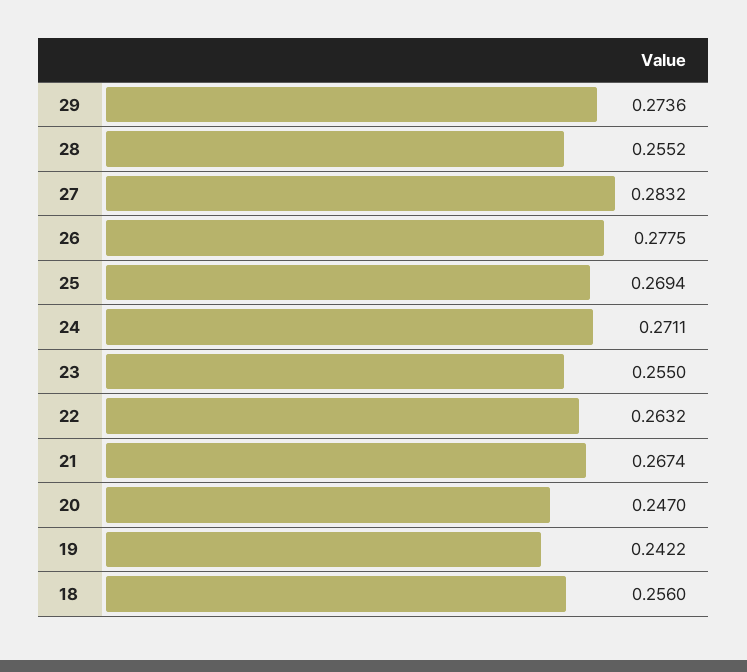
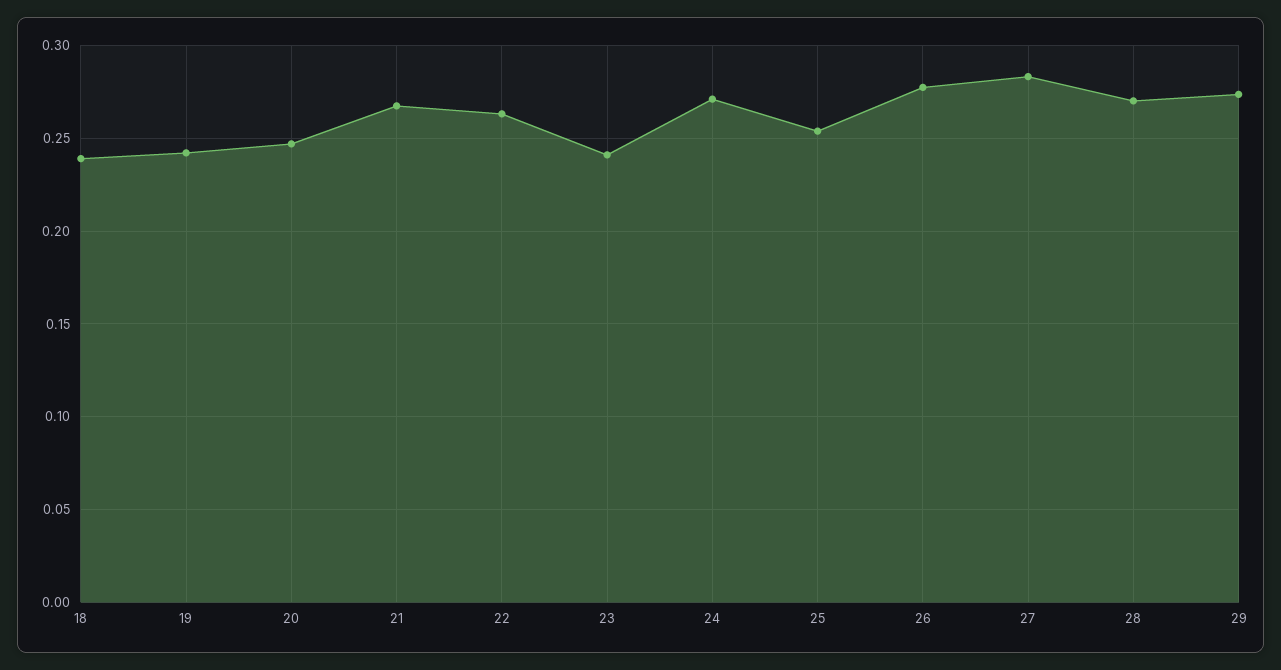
28: 0.2552 -> 0.27
25: 0.2694 -> 0.255
23: 0.255 -> 0.24
18: 0.256 -> 0.24

